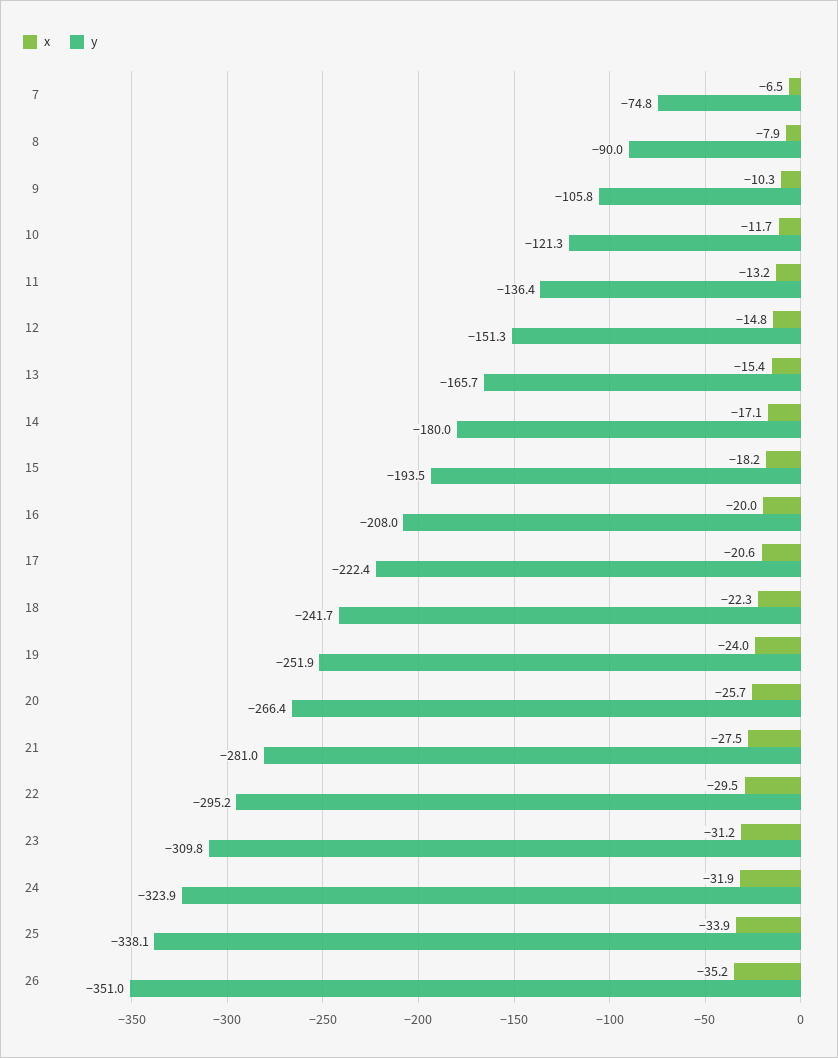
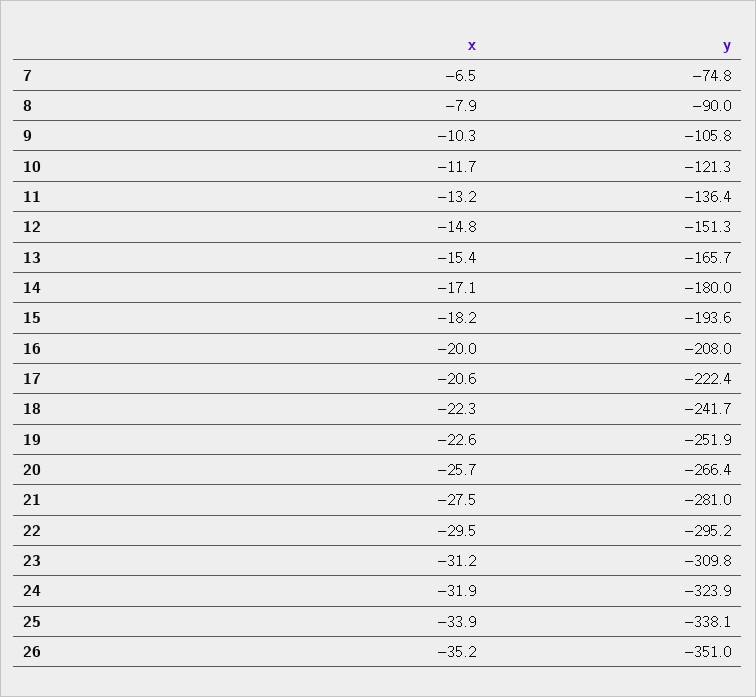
y, 15: -193.5 -> -193.6
x, 19: -24 -> -22.6

